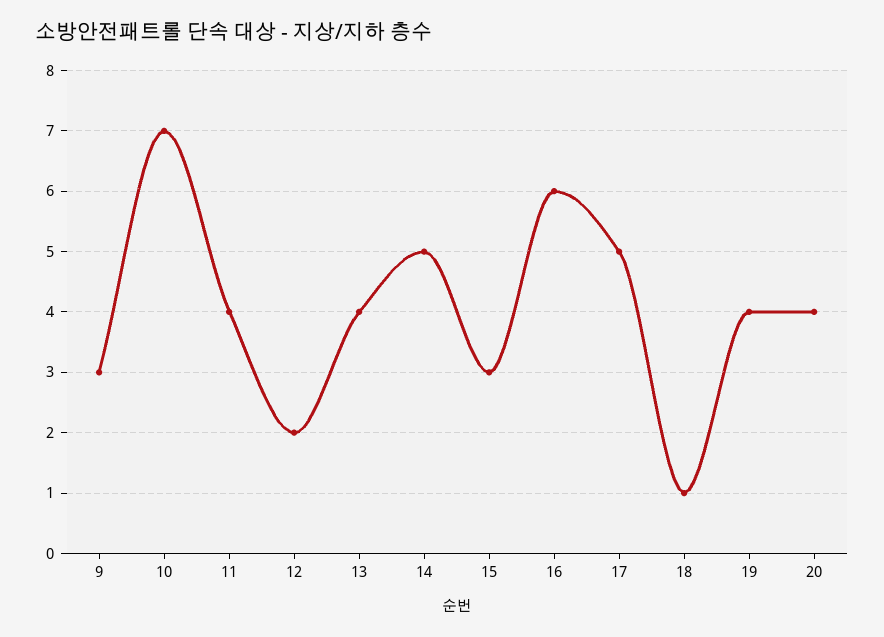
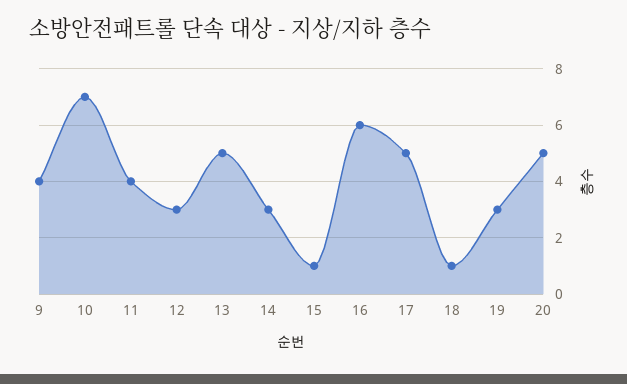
9: 3 -> 4
12: 2 -> 3
13: 4 -> 5
14: 5 -> 3
15: 3 -> 1
19: 4 -> 3
20: 4 -> 5

